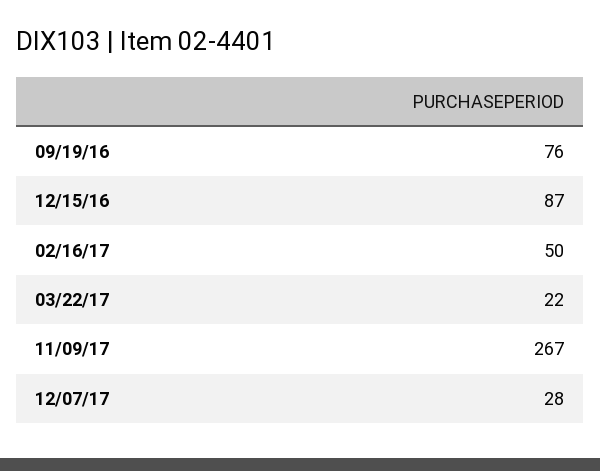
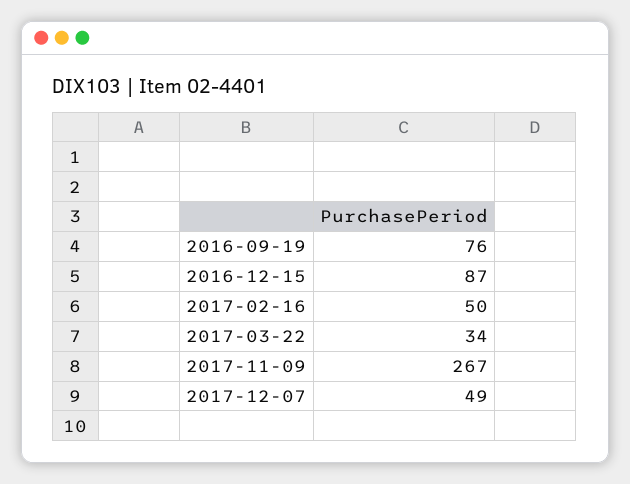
03/22/17: 22 -> 34
12/07/17: 28 -> 49

